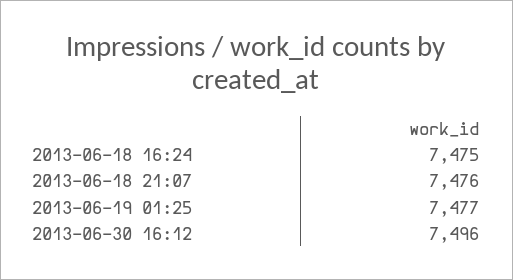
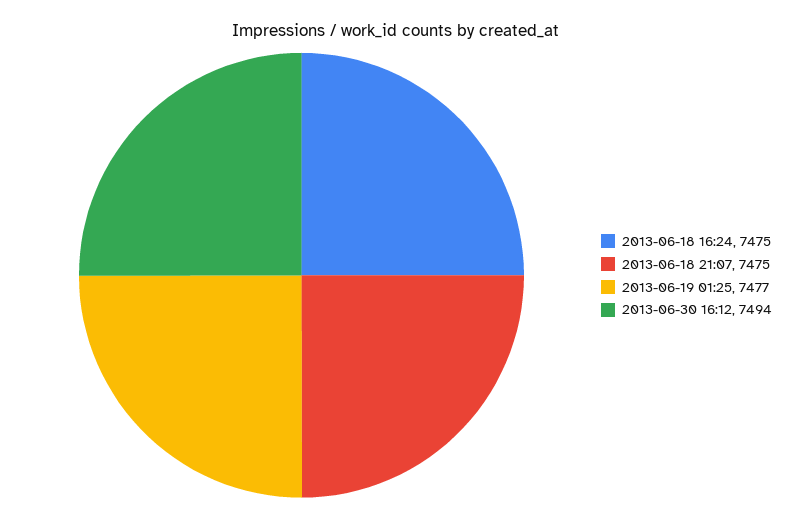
2013-06-18 21:07: 7476 -> 7475
2013-06-30 16:12: 7496 -> 7494

